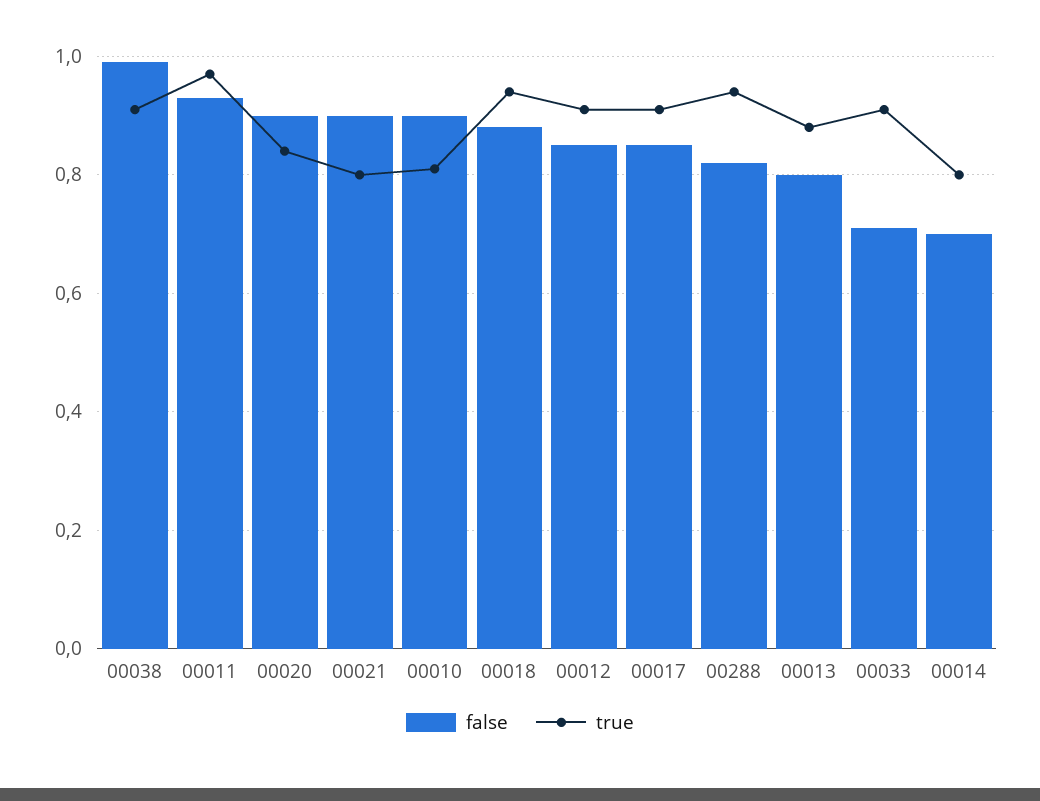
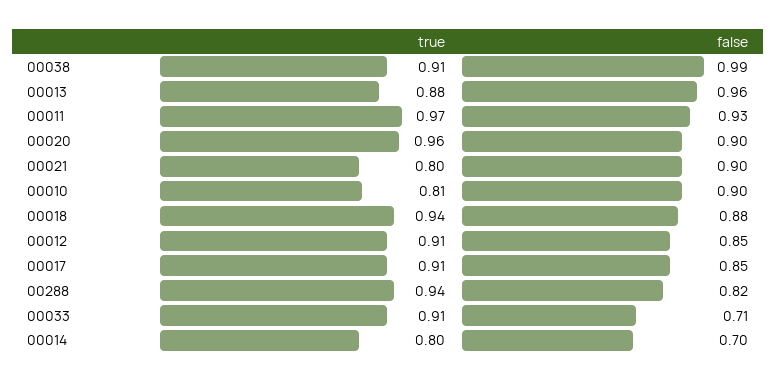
true, 00020: 0.85 -> 0.96
false, 00013: 0.8 -> 0.96

